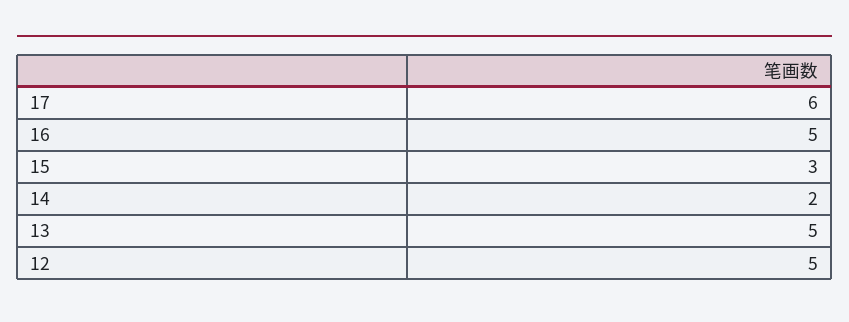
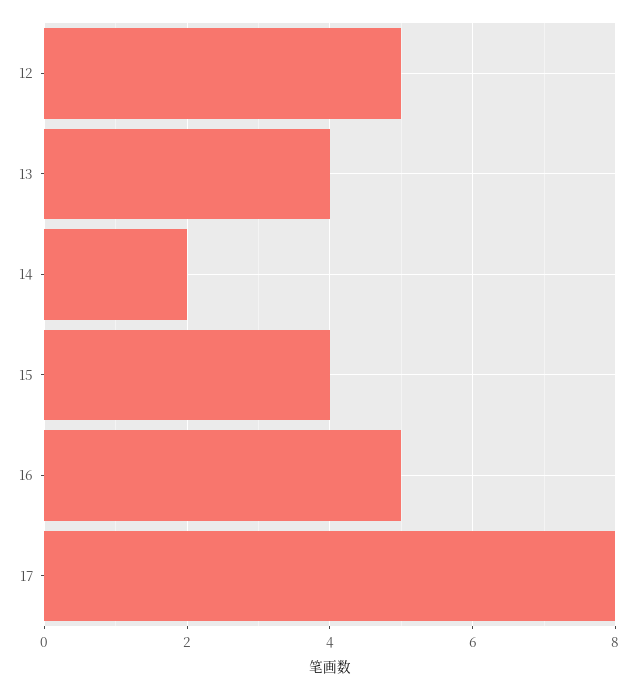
17: 6 -> 8
15: 3 -> 4
13: 5 -> 4

